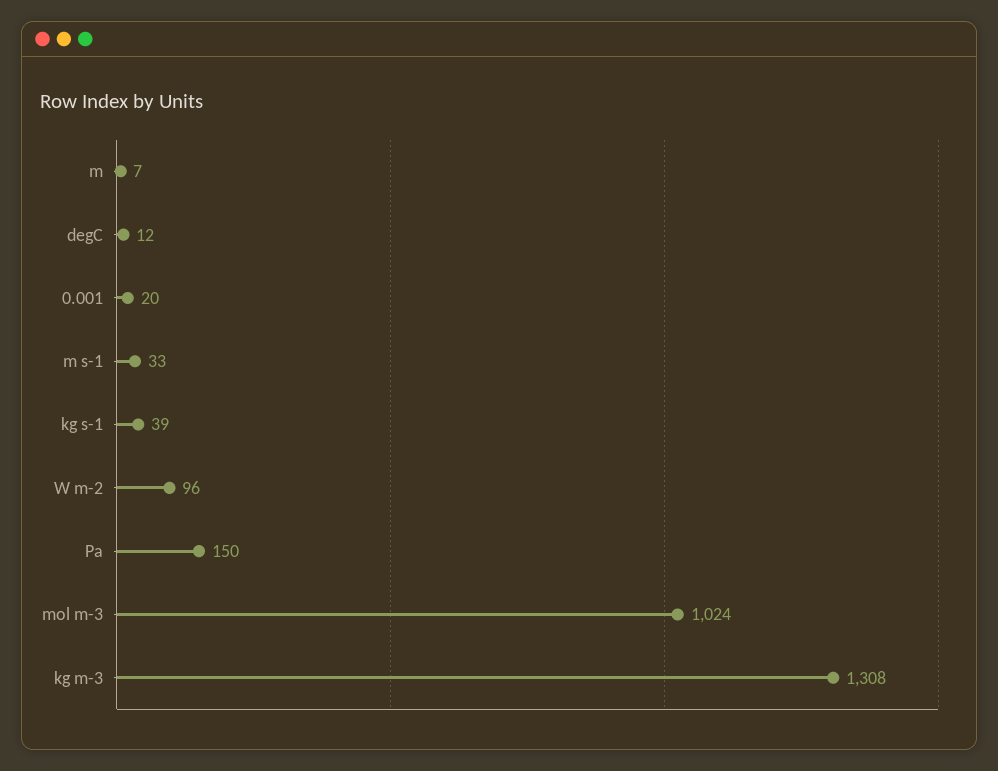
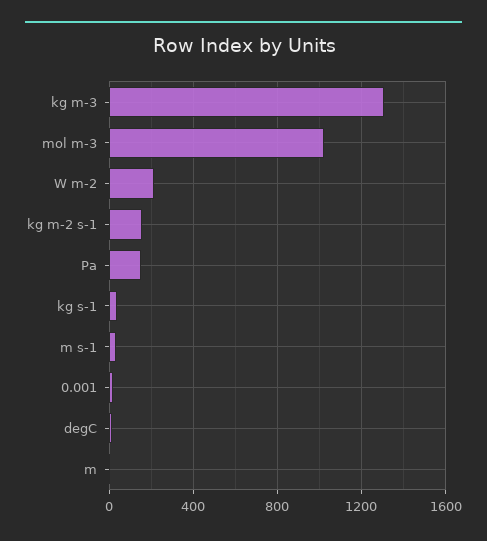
W m-2: 96 -> 200
kg m-2 s-1: none -> 150

